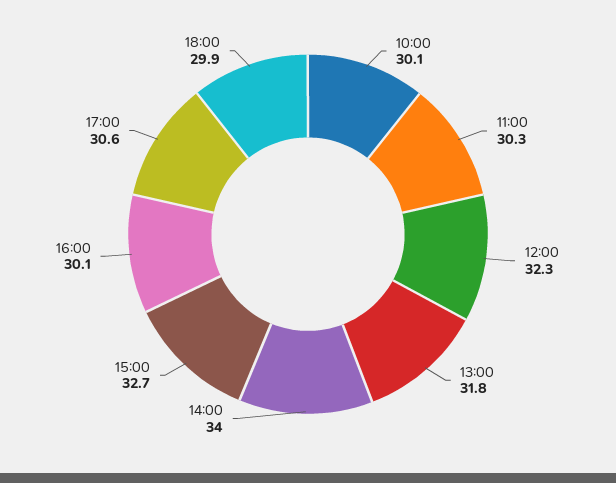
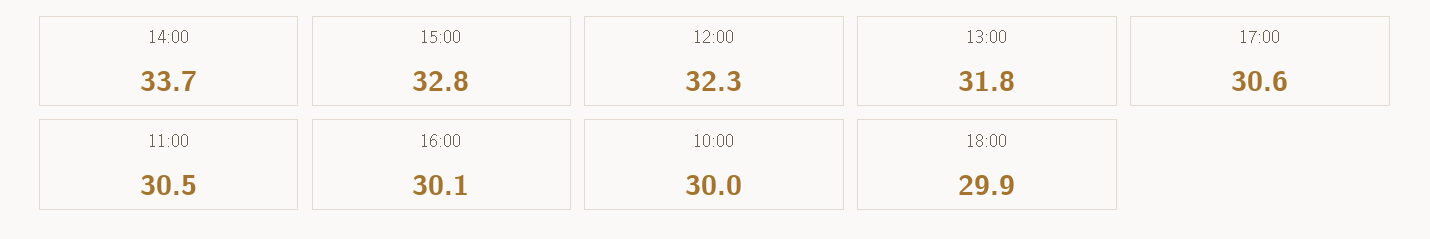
10:00: 30.1 -> 30
11:00: 30.3 -> 30.5
14:00: 34 -> 33.7
15:00: 32.7 -> 32.8

